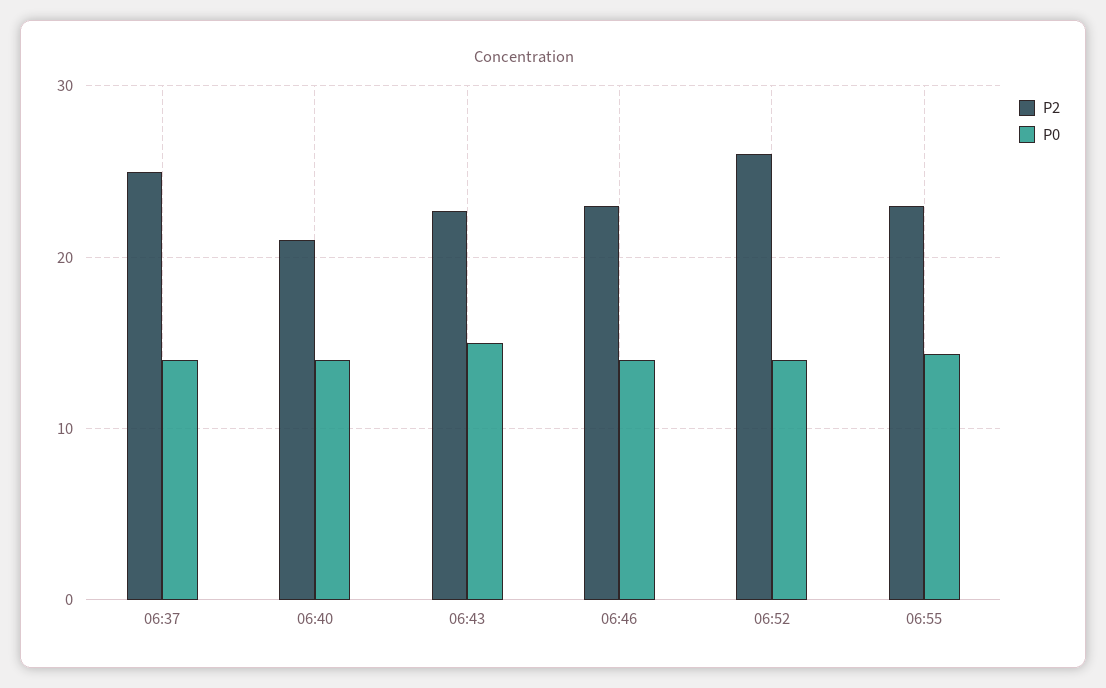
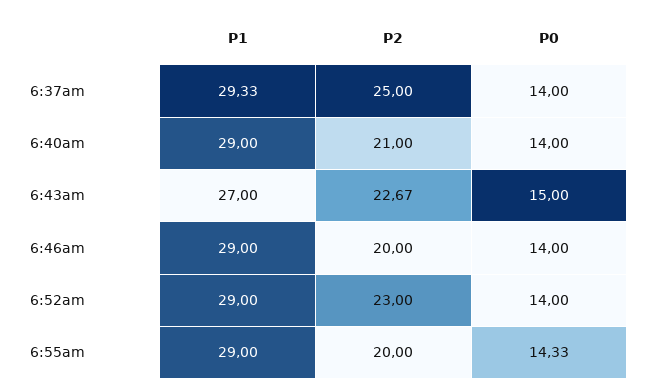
P2, 06:46: 23 -> 20
P2, 06:52: 26 -> 23
P2, 06:55: 23 -> 20
P1, 06:37: none -> 29.33
P1, 06:40: none -> 29
P1, 06:43: none -> 27
P1, 06:46: none -> 29
P1, 06:52: none -> 29
P1, 06:55: none -> 29

